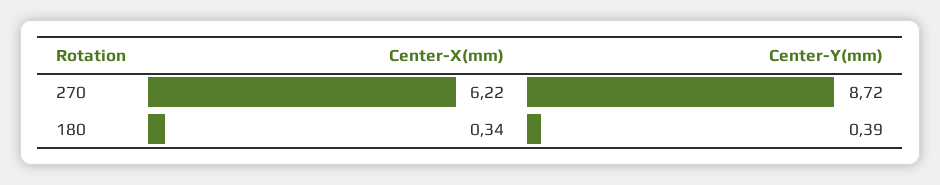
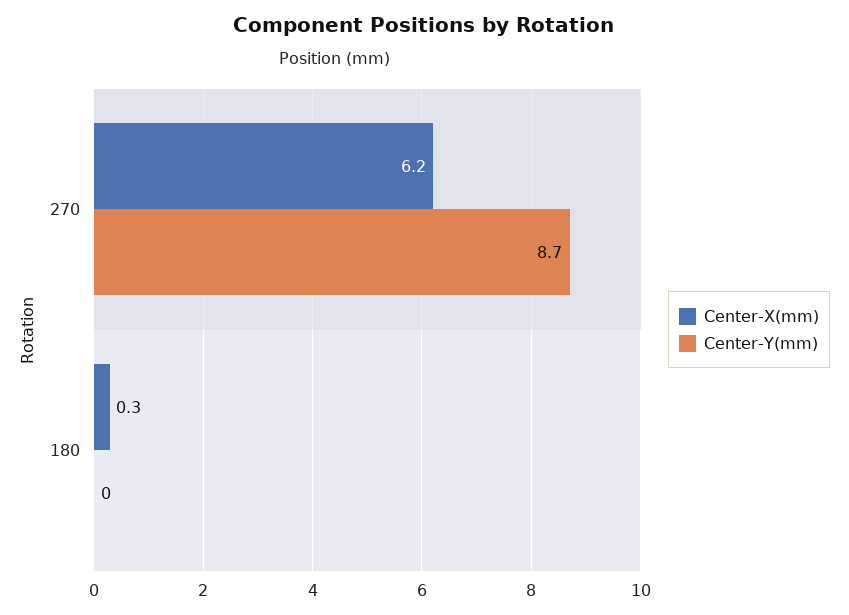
Center-Y(mm), 180: 0.39 -> 0

